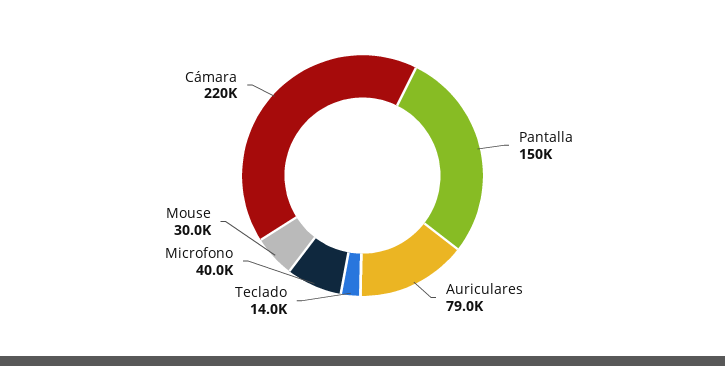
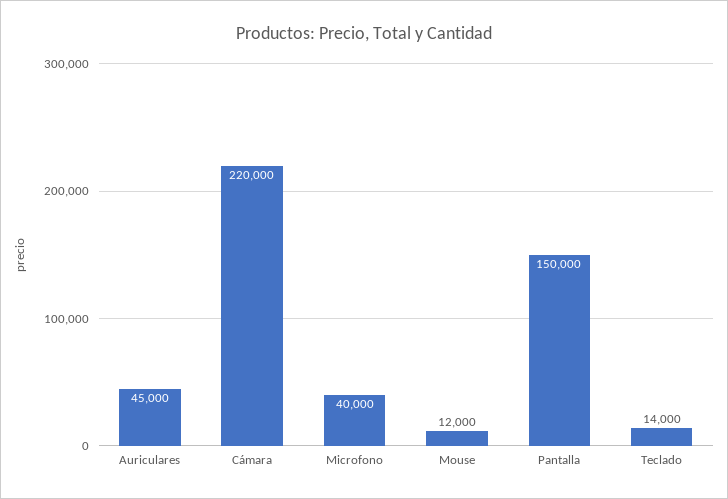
Auriculares: 79000 -> 45000
Mouse: 30000 -> 12000

